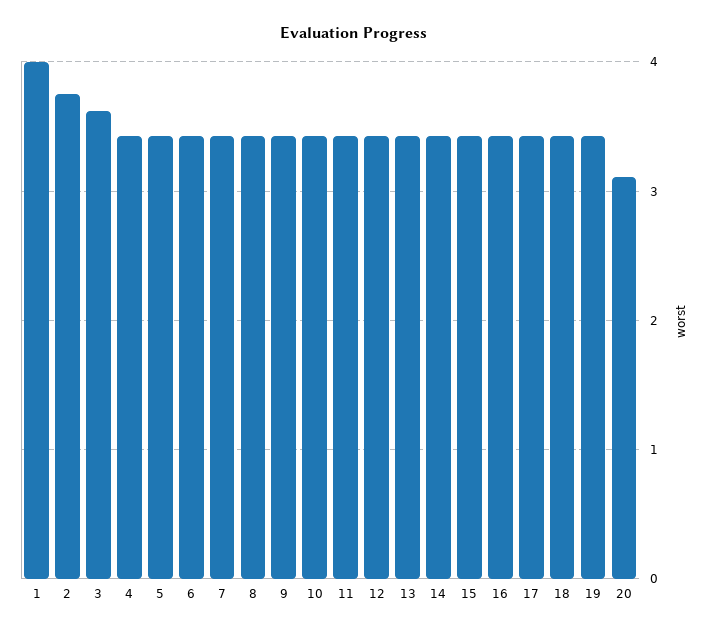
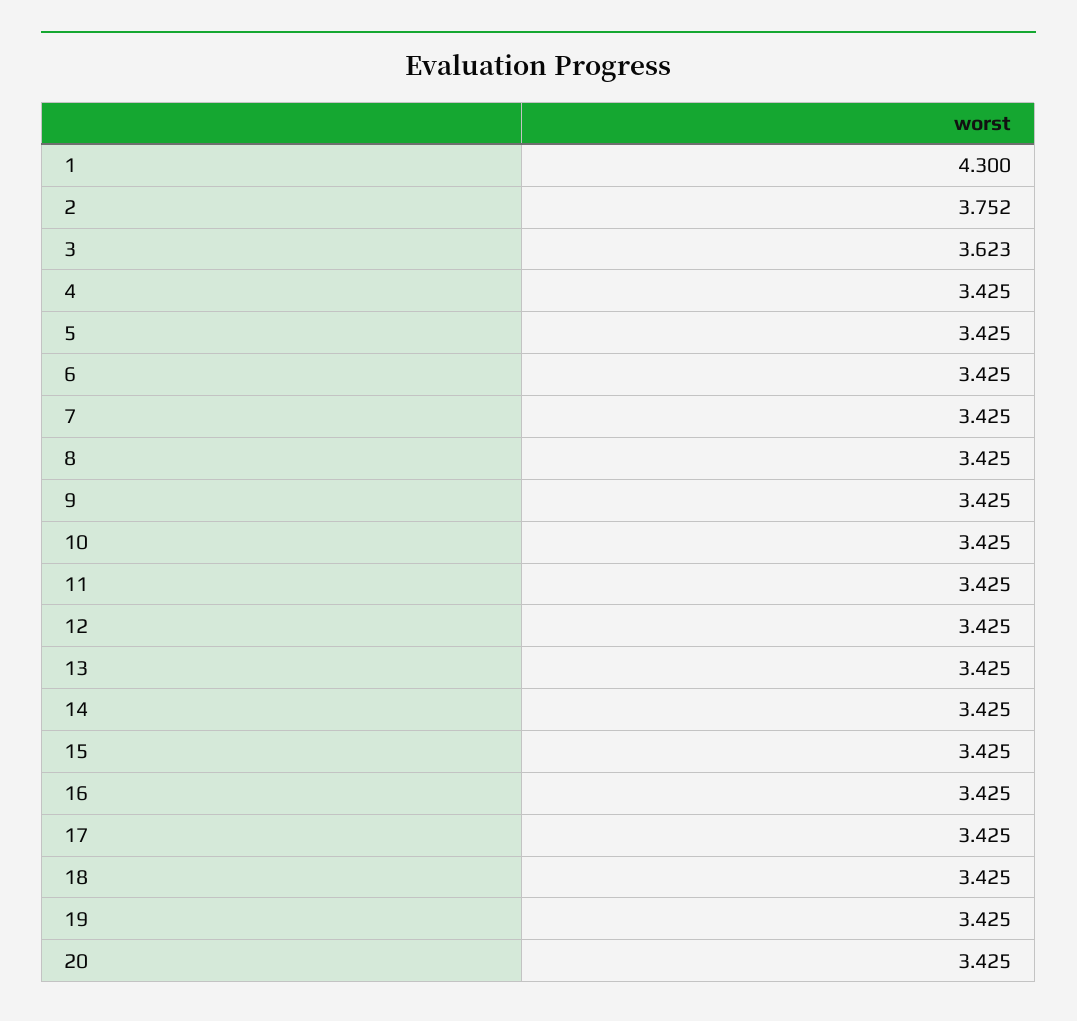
1: 4 -> 4.3
20: 3.1 -> 3.425

